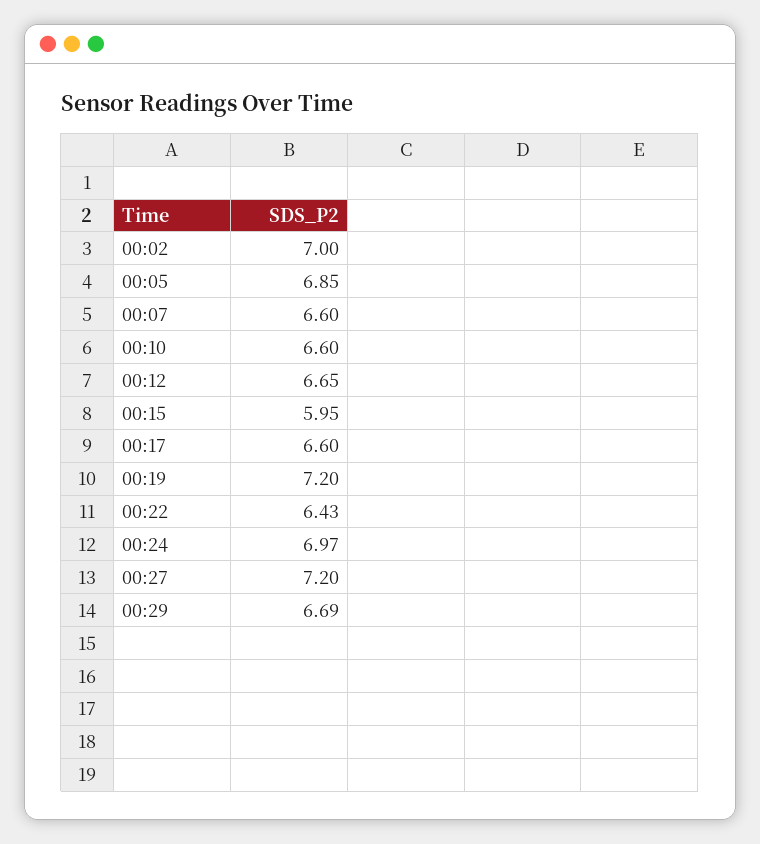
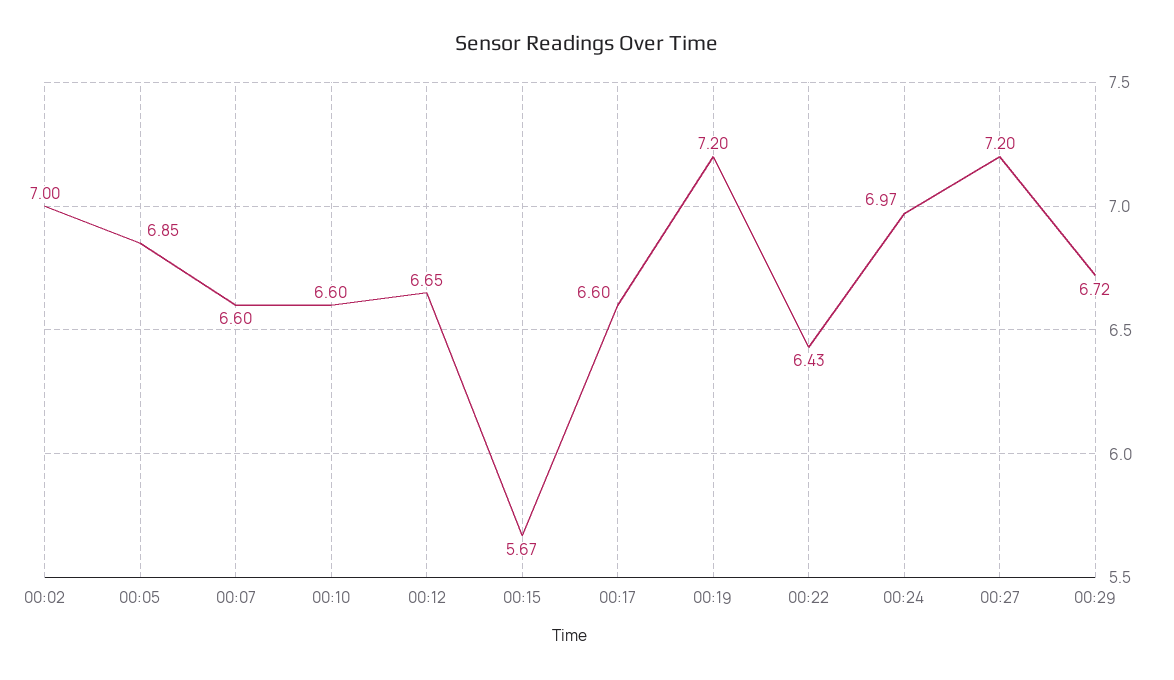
00:15: 5.95 -> 5.67
00:29: 6.69 -> 6.72

